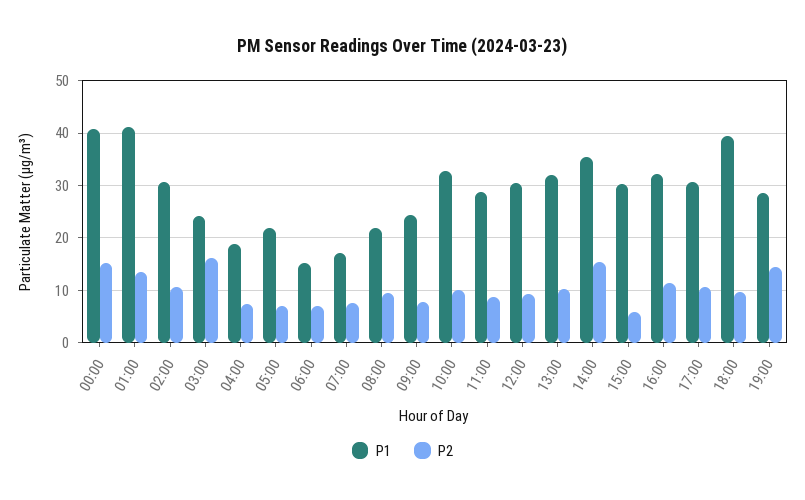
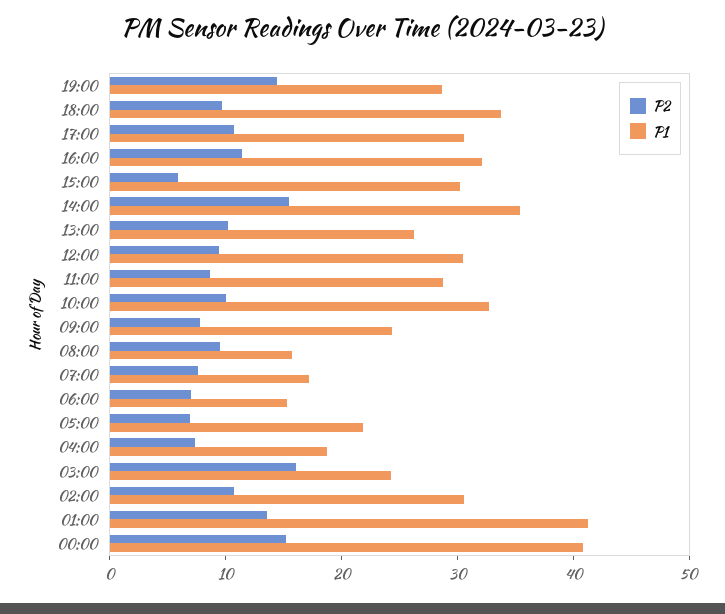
P1, 08:00: 22 -> 16
P1, 13:00: 32 -> 26
P1, 18:00: 40 -> 34

